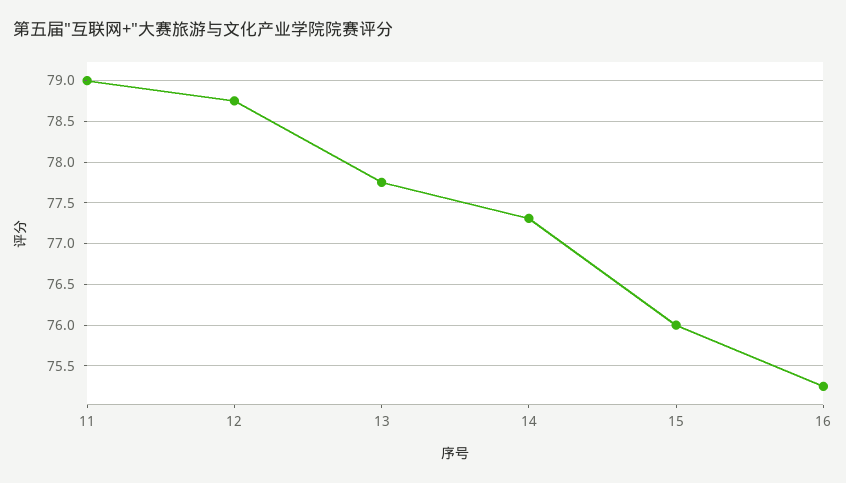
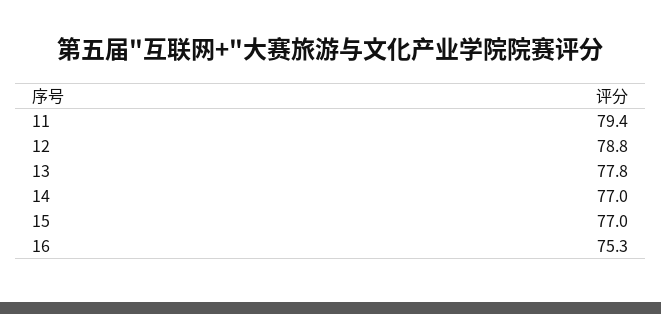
11: 79 -> 79.4
14: 77.3 -> 77
15: 76 -> 77

